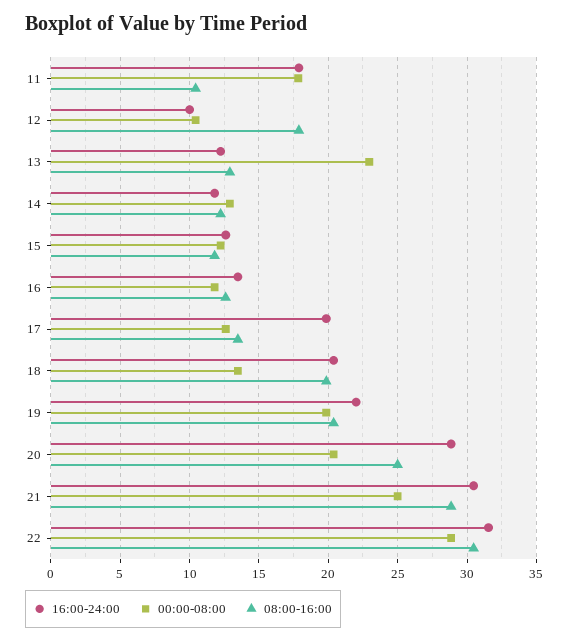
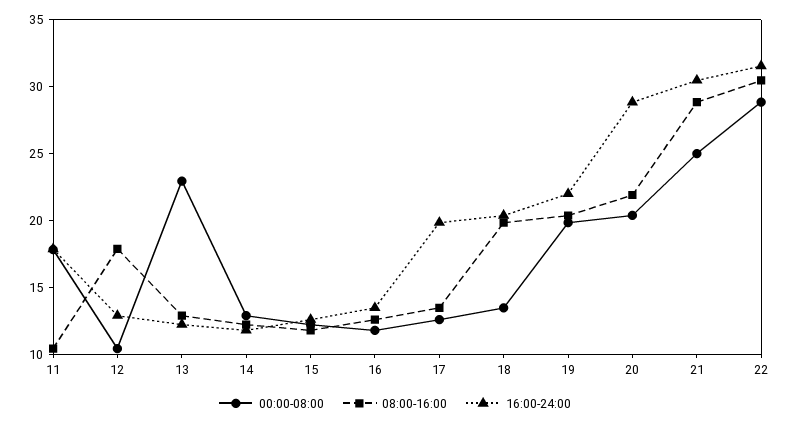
16:00-24:00, 12: 10 -> 13
08:00-16:00, 20: 25 -> 22

